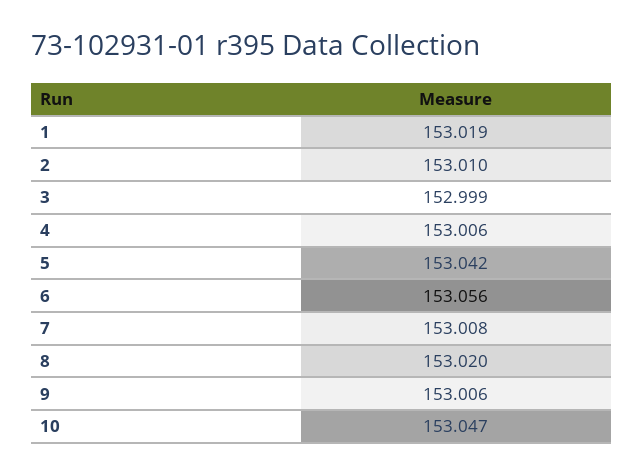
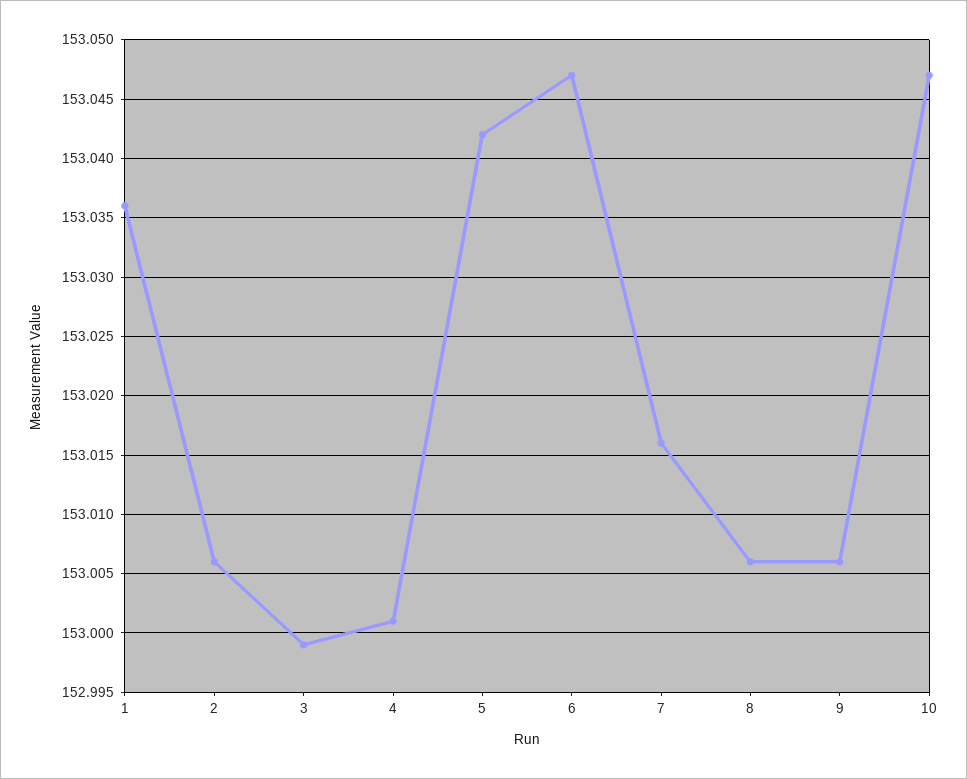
1: 153.019 -> 153.036
2: 153.01 -> 153.006
4: 153.006 -> 153.001
6: 153.056 -> 153.047
7: 153.008 -> 153.016
8: 153.02 -> 153.006

